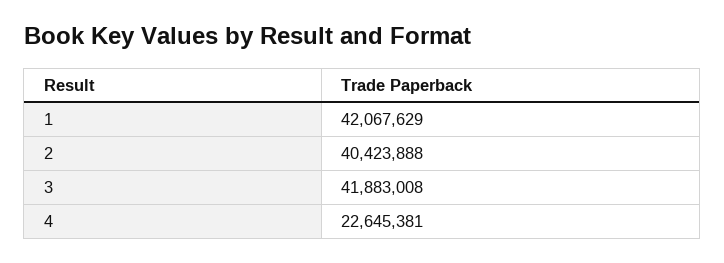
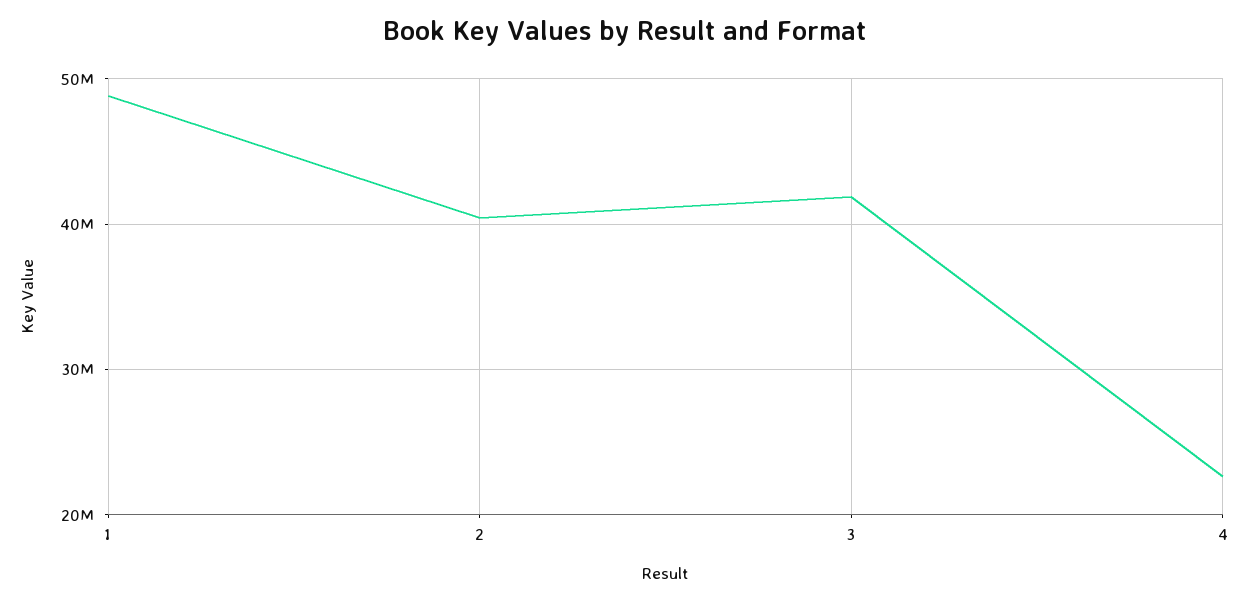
1: 42067629 -> 49000000

